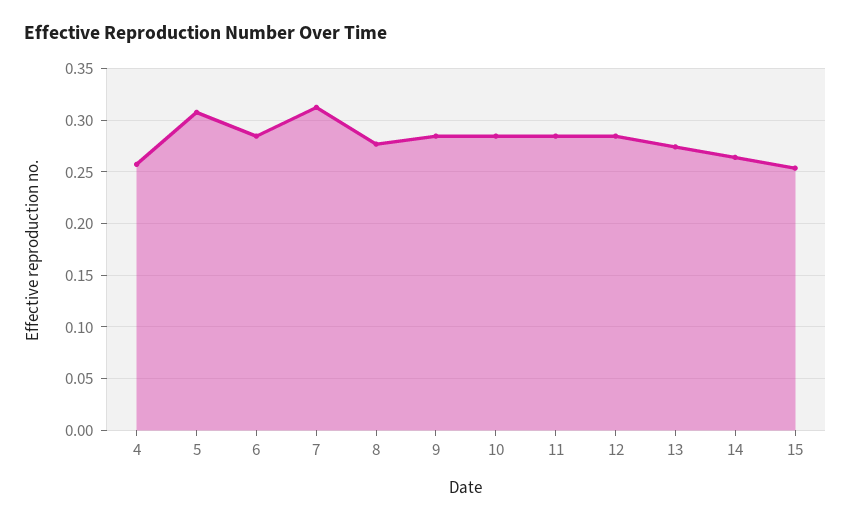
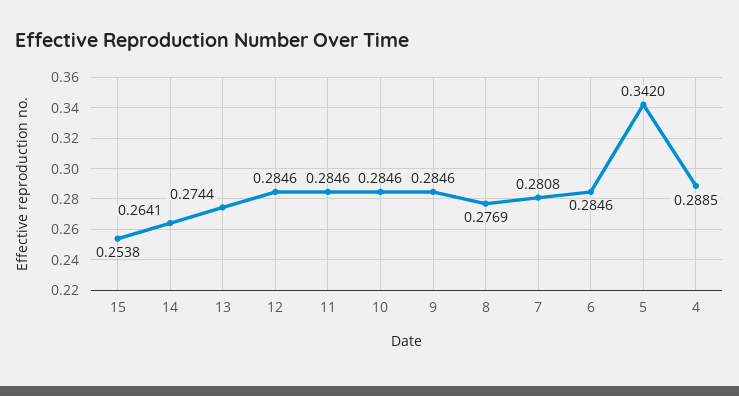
4: 0.26 -> 0.2885
5: 0.31 -> 0.342
7: 0.31 -> 0.2808

